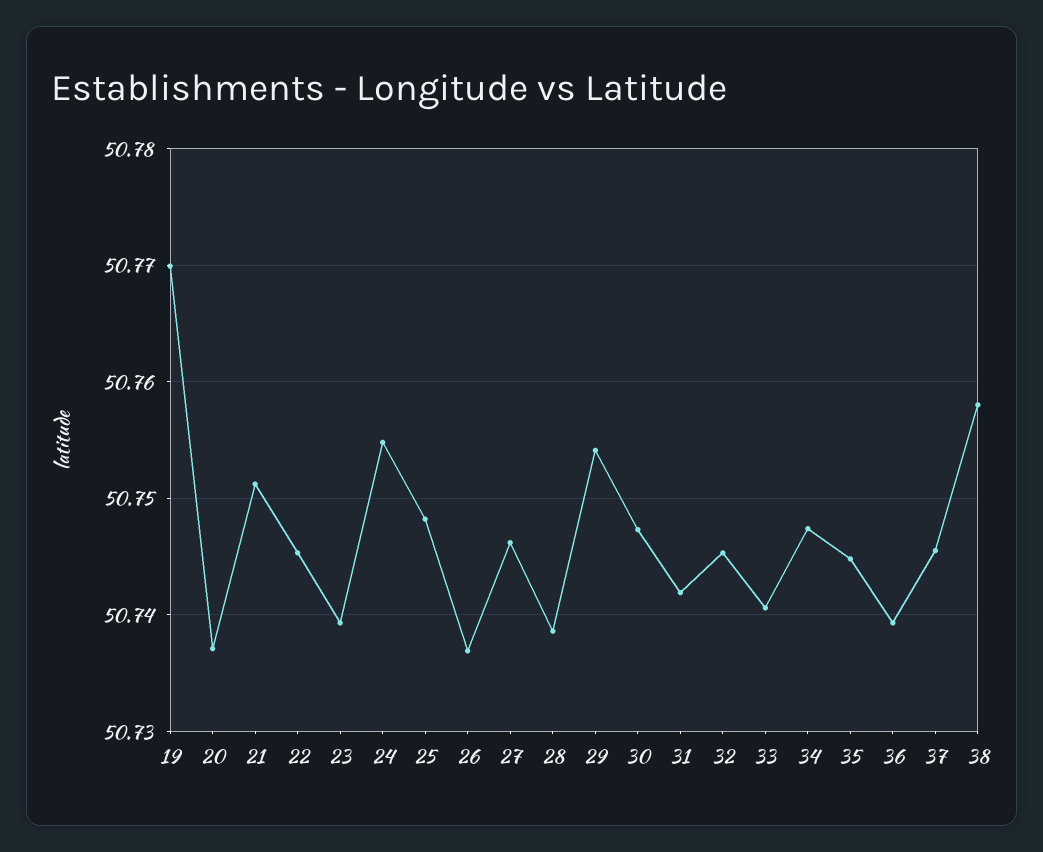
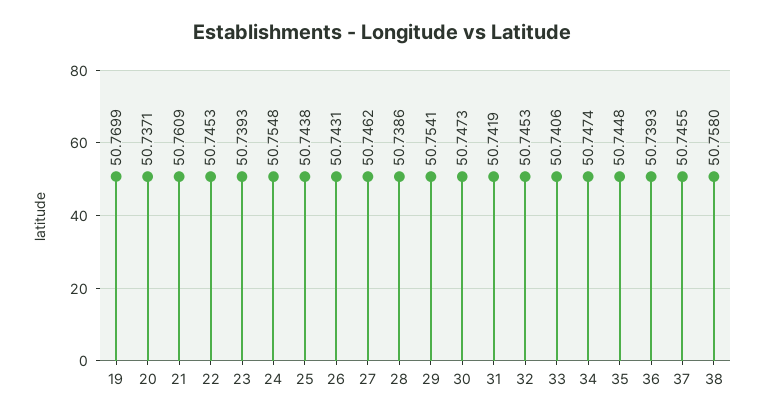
21: 50.751 -> 50.7609
25: 50.748 -> 50.7438
26: 50.737 -> 50.7431

